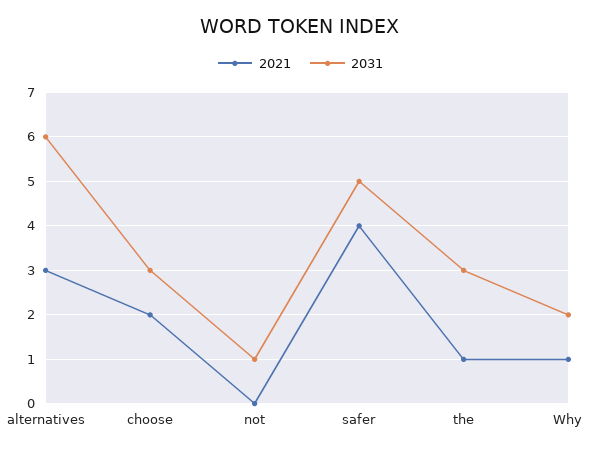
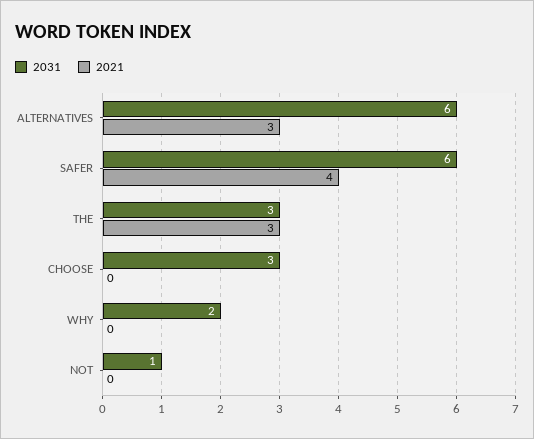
2021, choose: 2 -> 0
2031, safer: 5 -> 6
2021, the: 1 -> 3
2021, Why: 1 -> 0

